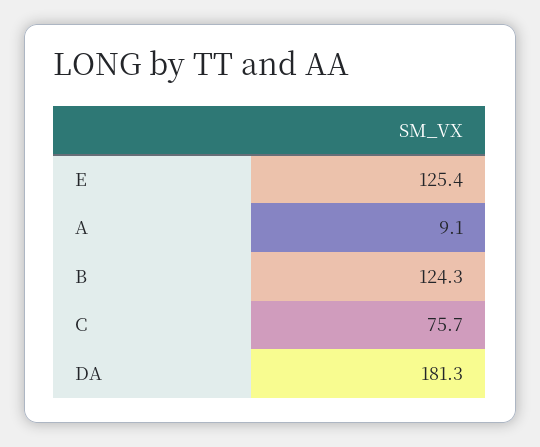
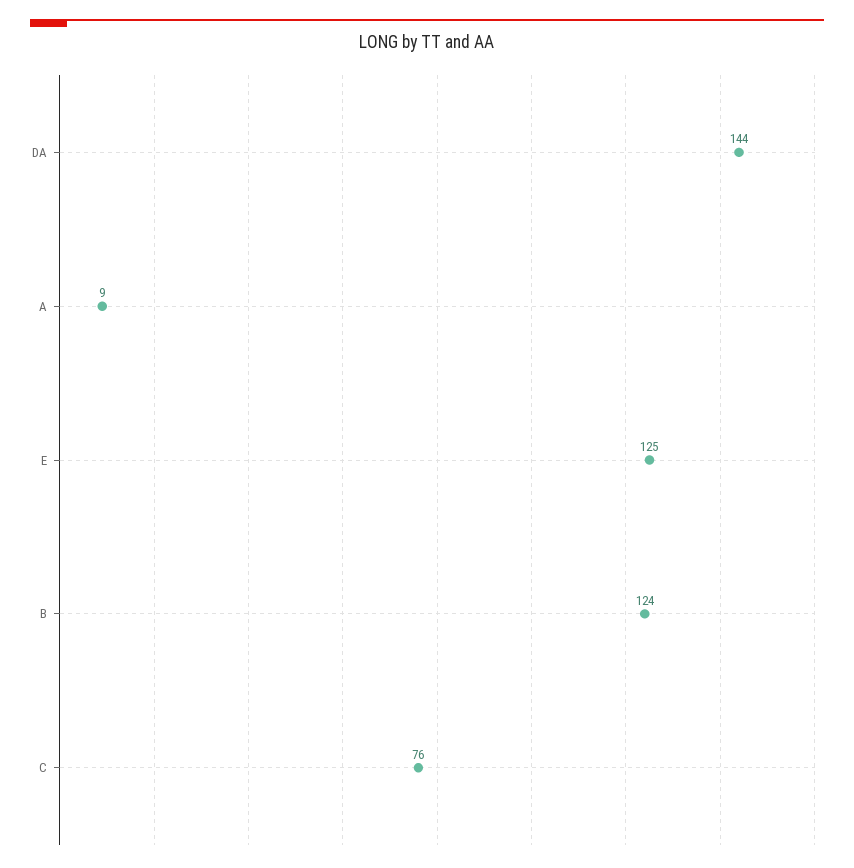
DA: 181.3 -> 144

